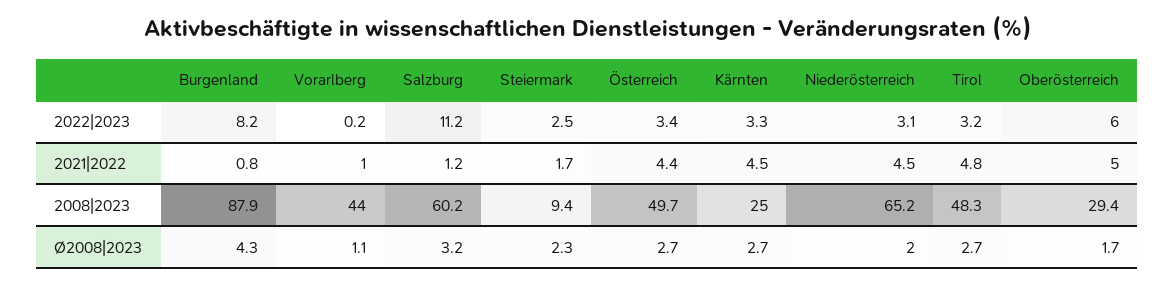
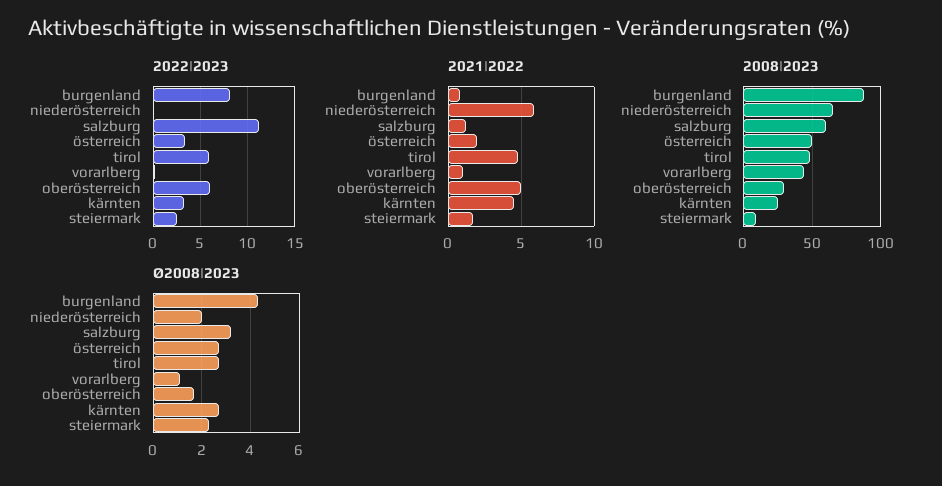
2022|2023, Niederösterreich: 3.1 -> 0
2022|2023, Tirol: 3.2 -> 6
2021|2022, Österreich: 4.4 -> 2
2021|2022, Niederösterreich: 4.5 -> 6

